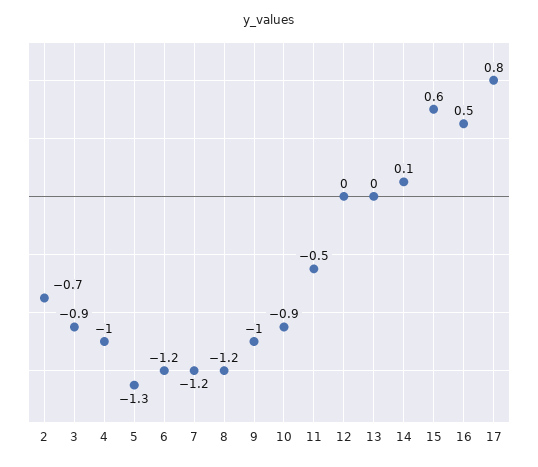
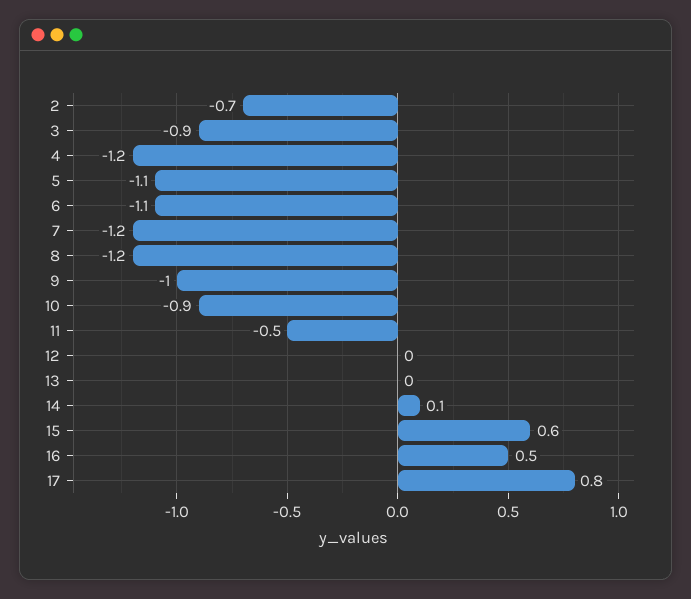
4: -1 -> -1.2
5: -1.3 -> -1.1
6: -1.2 -> -1.1

